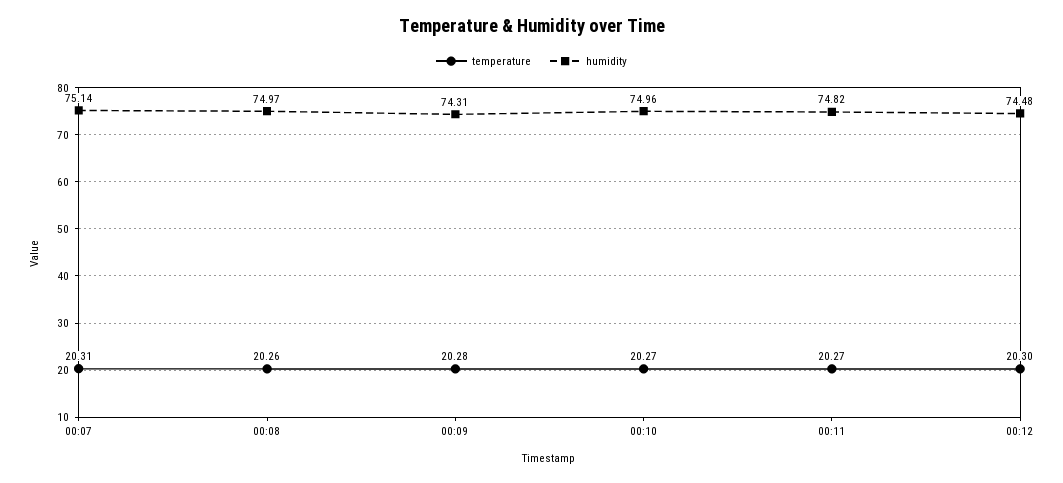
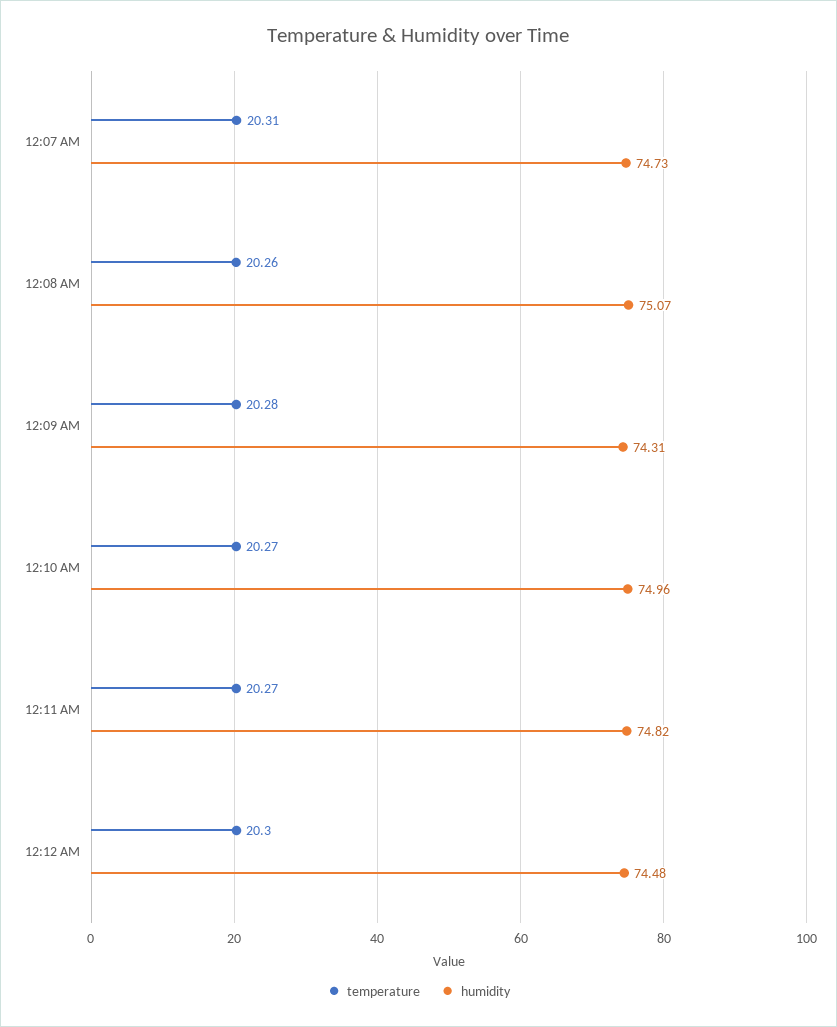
humidity, 00:07: 75.14 -> 74.73
humidity, 00:08: 74.97 -> 75.07

